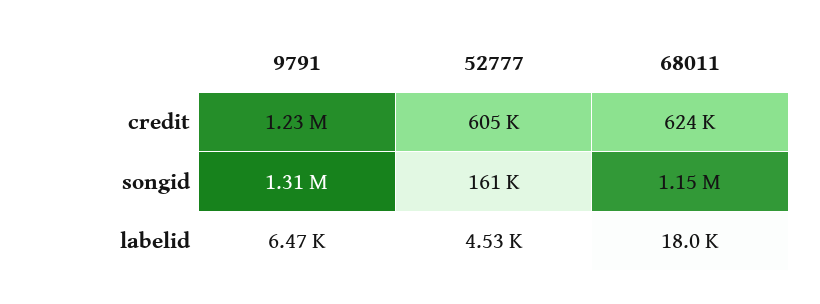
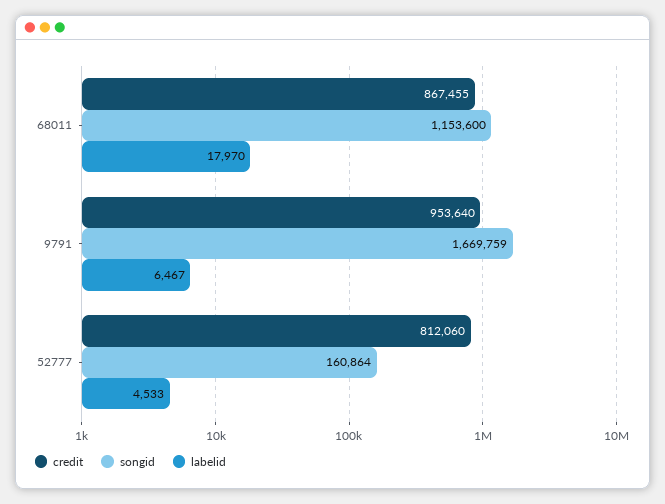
credit, 9791: 1230000 -> 953640
credit, 52777: 605000 -> 812060
credit, 68011: 624000 -> 867455
songid, 9791: 1310000 -> 1669759

